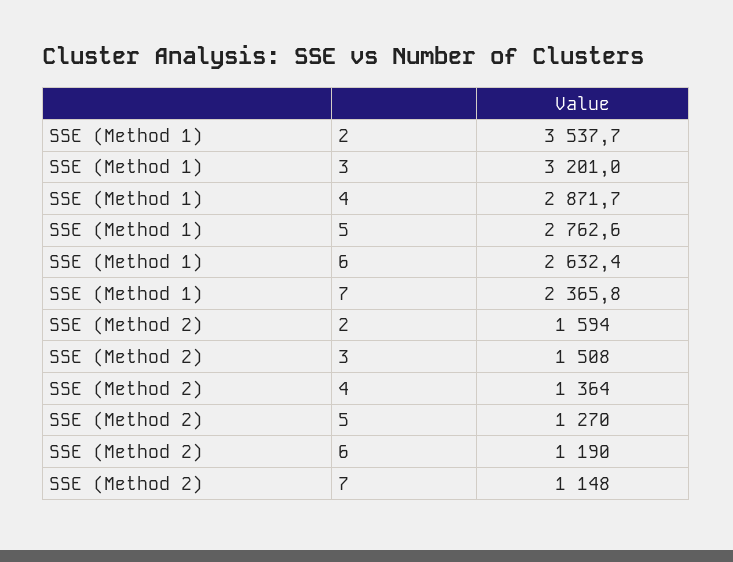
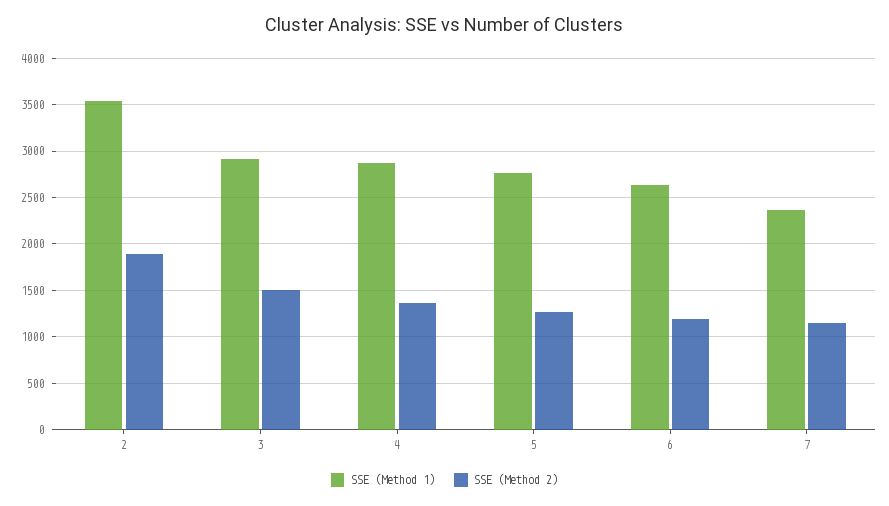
SSE (Method 1), 3: 3201 -> 2900
SSE (Method 2), 2: 1594 -> 1900

